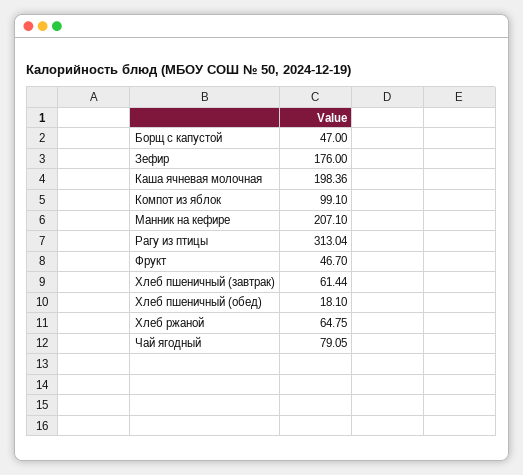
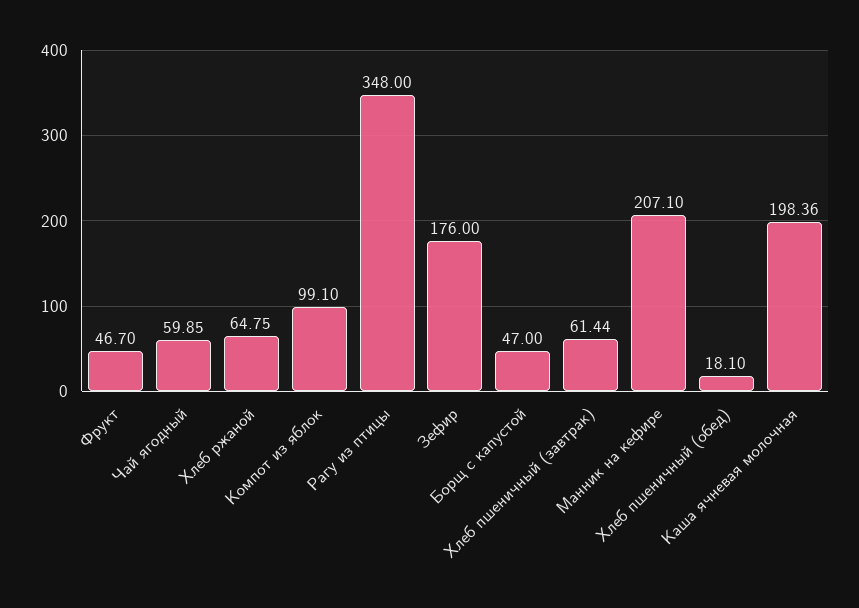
Рагу из птицы: 313.04 -> 348
Чай ягодный: 79.05 -> 59.85

